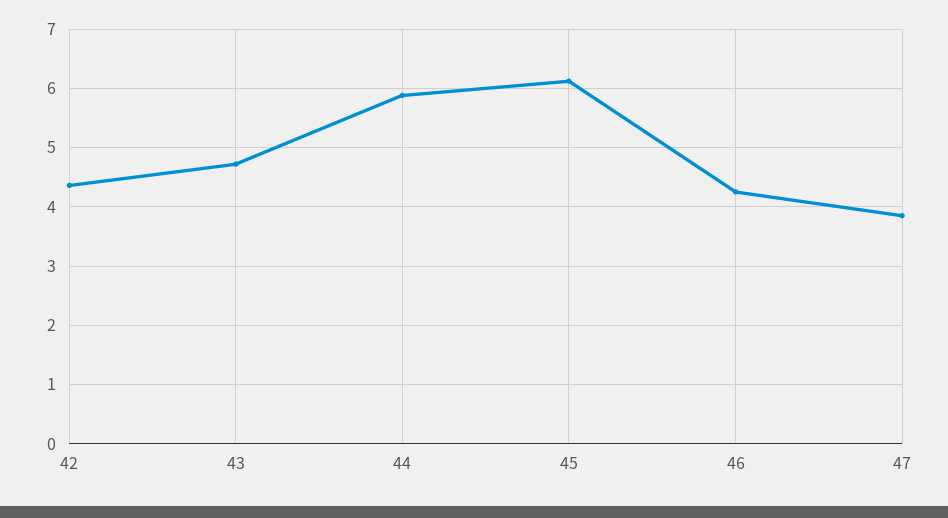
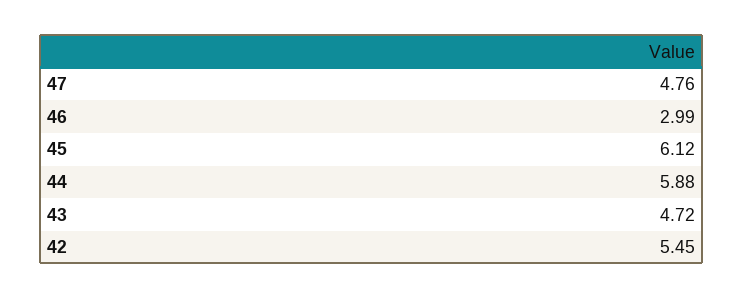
42: 4.4 -> 5.45
46: 4.2 -> 2.99
47: 3.8 -> 4.76

